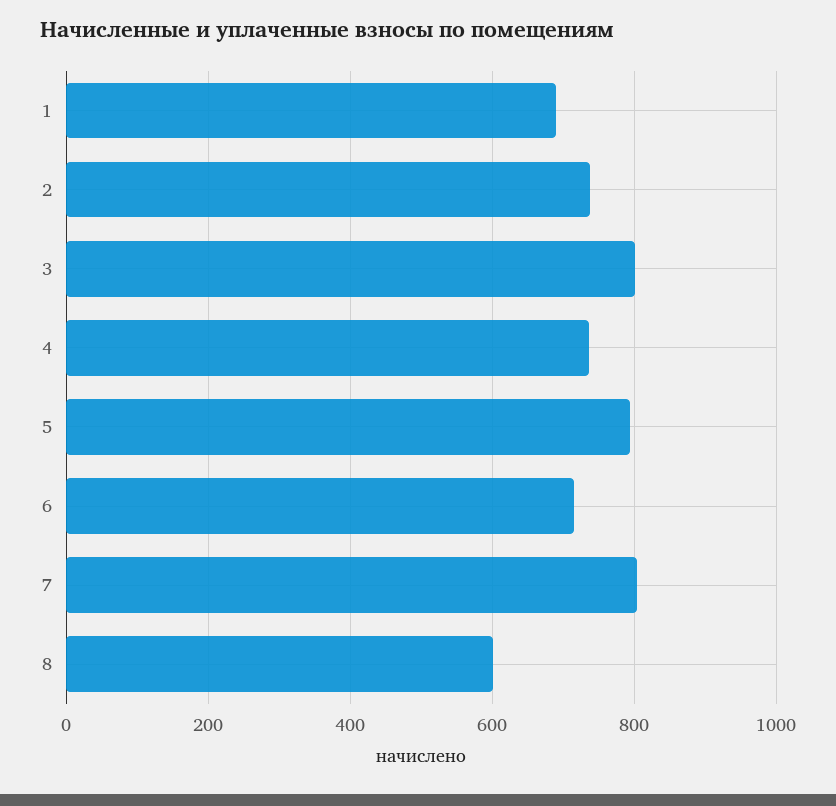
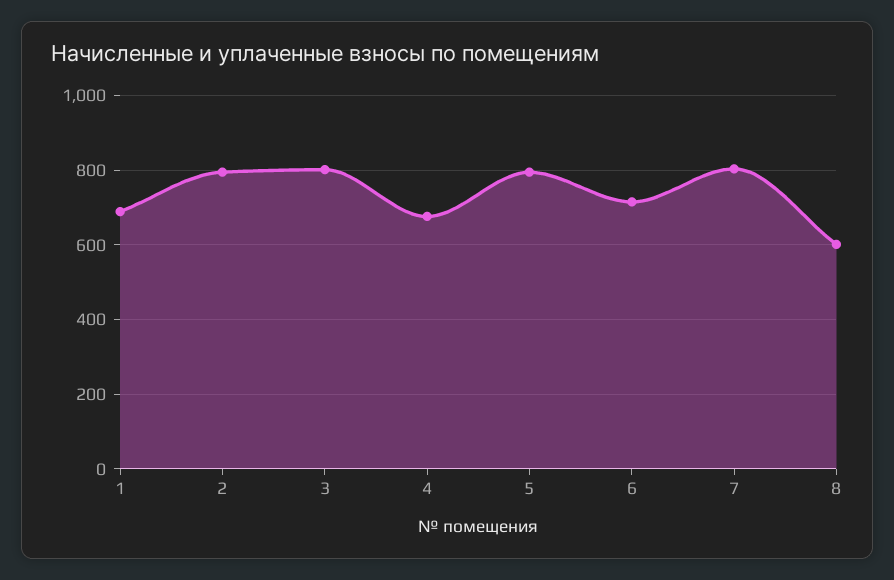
2: 740 -> 800
4: 740 -> 680

